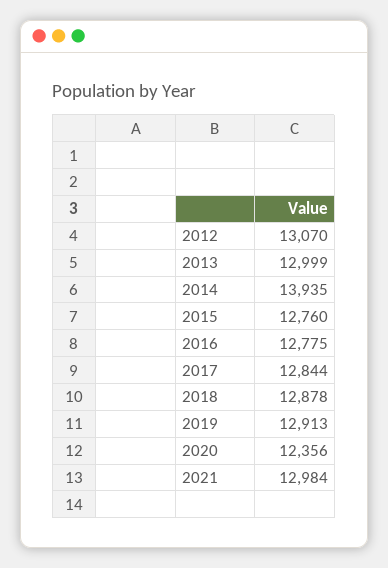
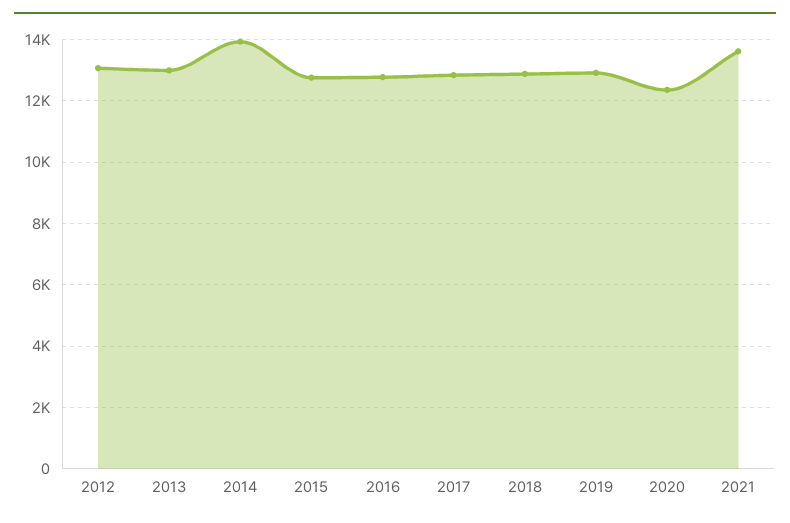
2021: 12984 -> 13600

